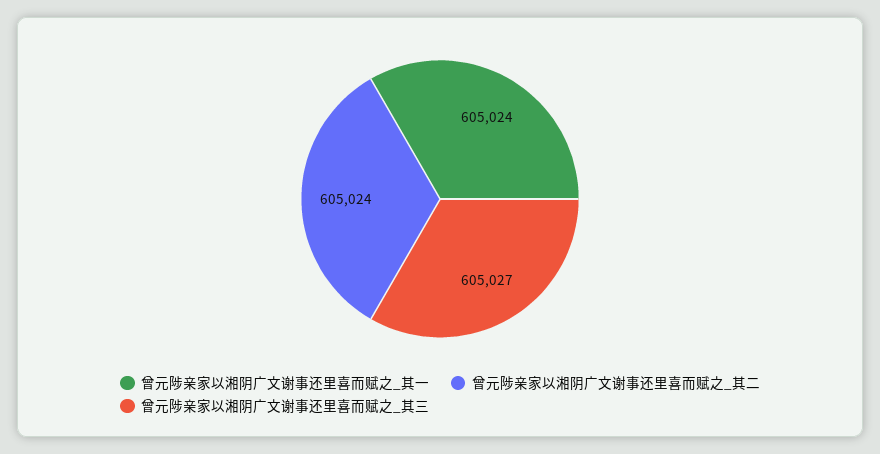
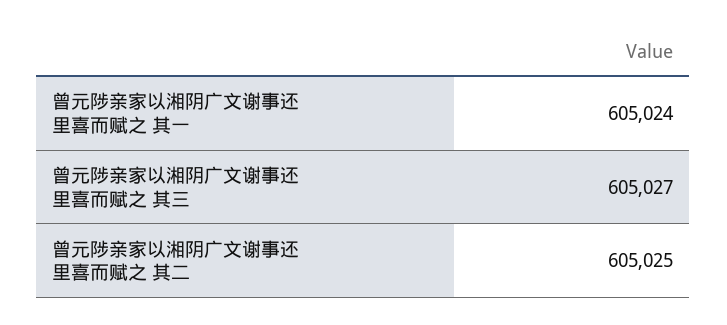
曾元陟亲家以湘阴广文谢事还里喜而赋之_其二: 605024 -> 605025

